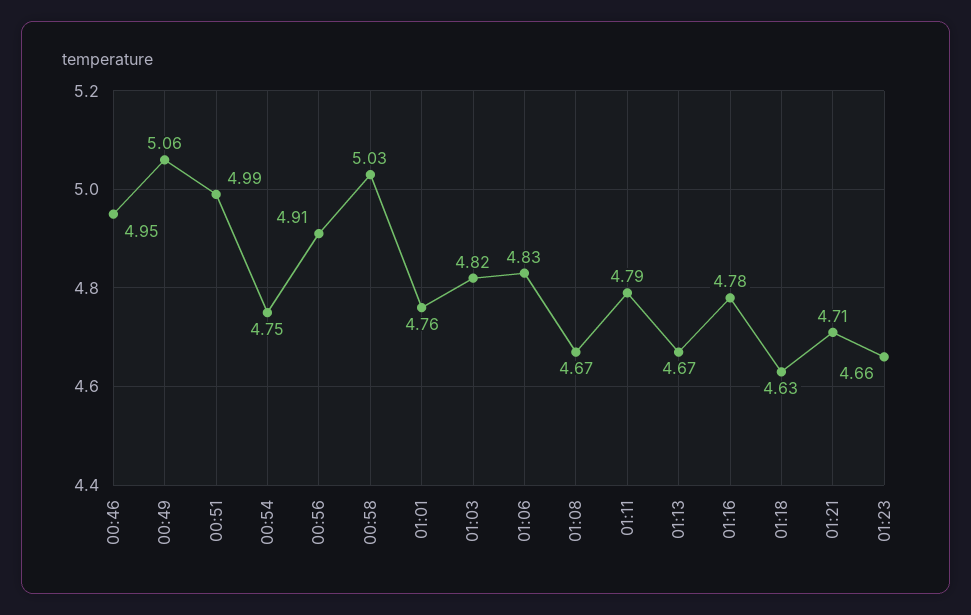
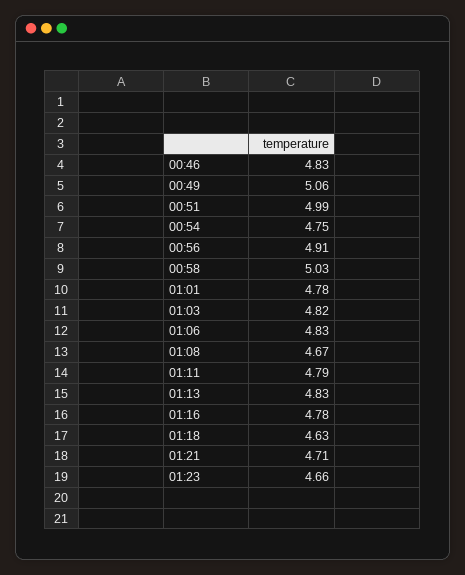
00:46: 4.95 -> 4.83
01:01: 4.76 -> 4.78
01:13: 4.67 -> 4.83

